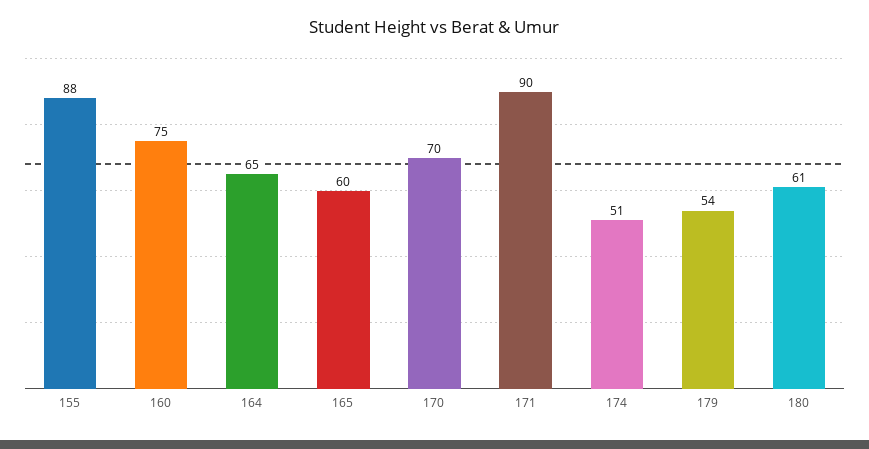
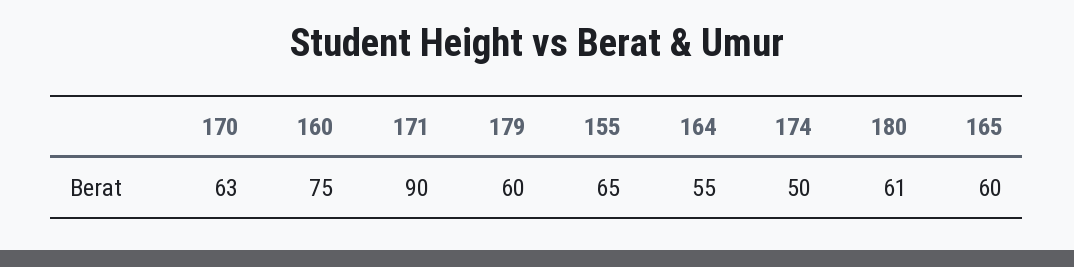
155: 88 -> 65
164: 65 -> 55
170: 70 -> 63
174: 51 -> 50
179: 54 -> 60

